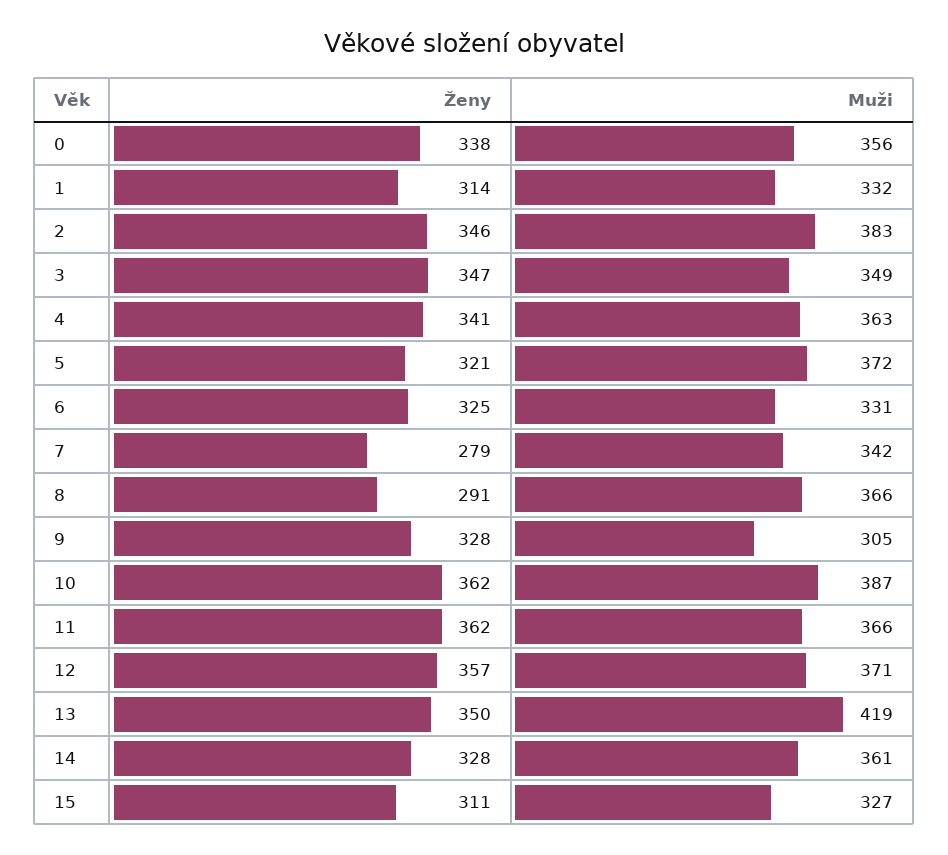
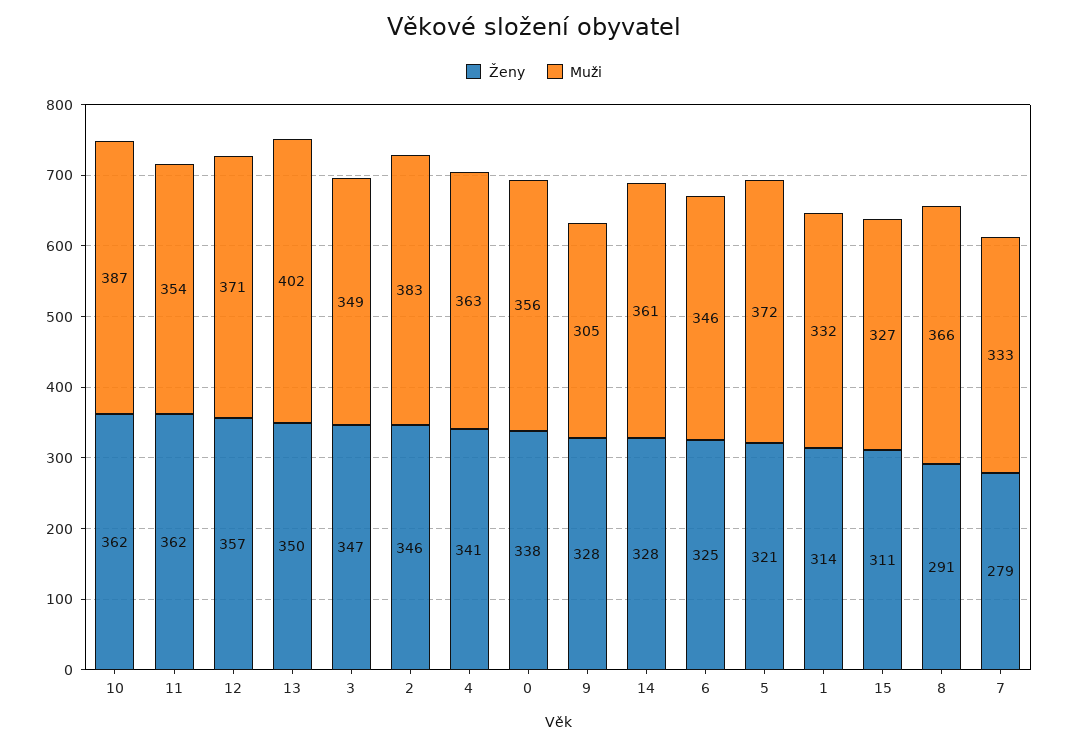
Muži, 6: 331 -> 346
Muži, 7: 342 -> 333
Muži, 11: 366 -> 354
Muži, 13: 419 -> 402

